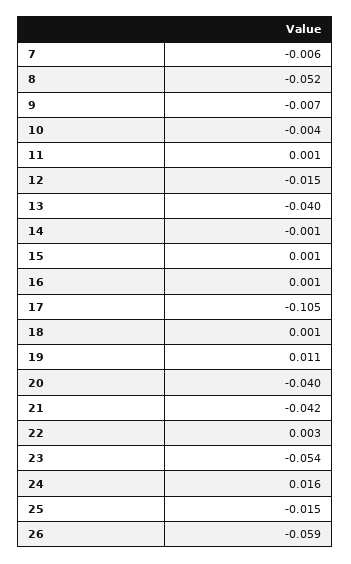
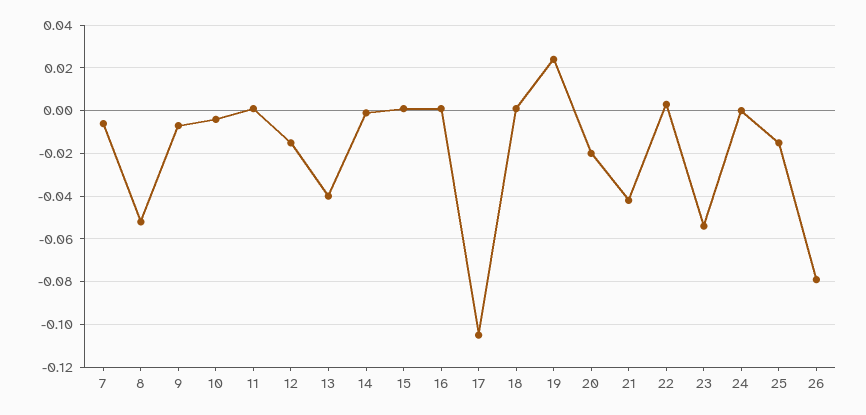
19: 0.011 -> 0.025
20: -0.04 -> -0.02
24: 0.016 -> 0
26: -0.059 -> -0.08

